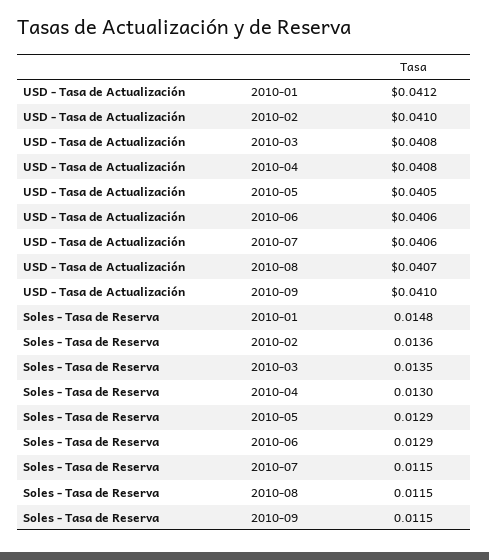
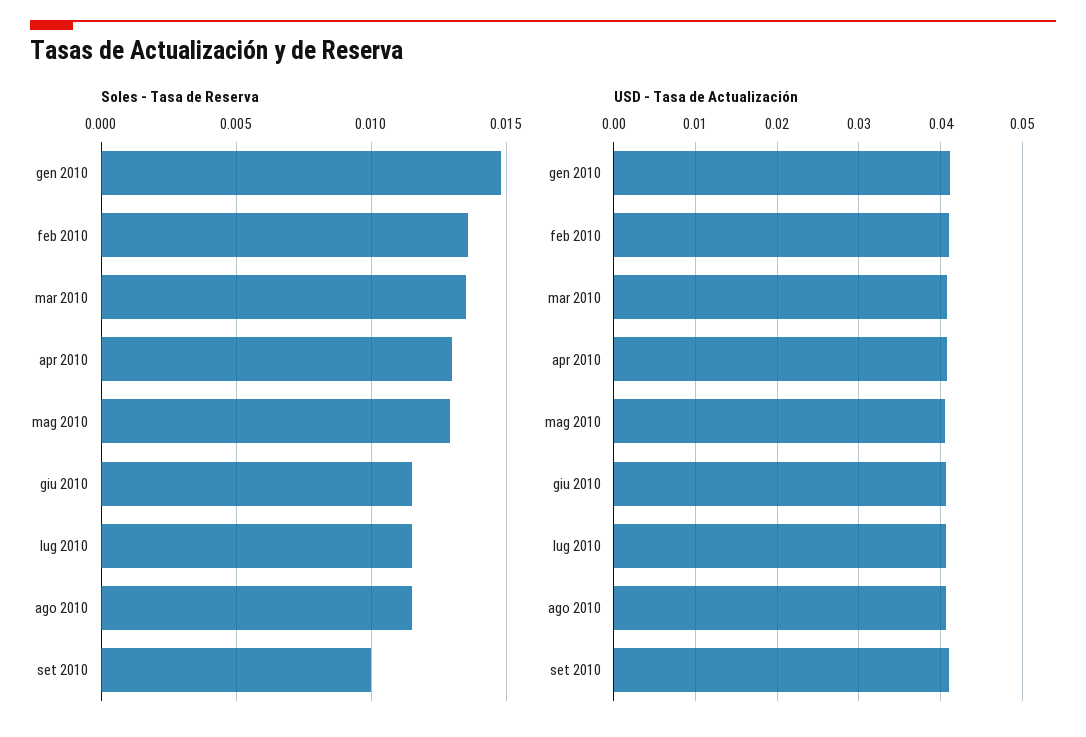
Soles - Tasa de Reserva, 2010-06: 0.0129 -> 0.0115
Soles - Tasa de Reserva, 2010-09: 0.0115 -> 0.01

